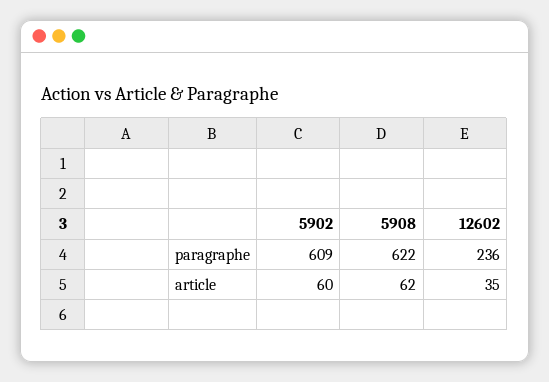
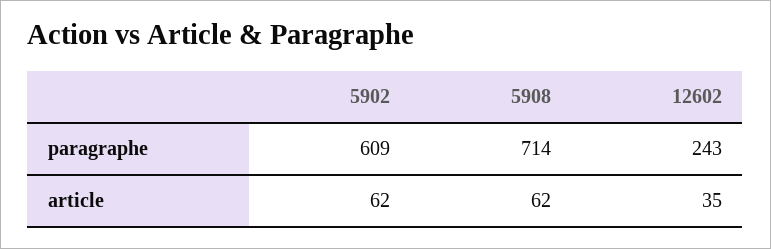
5908, paragraphe: 622 -> 714
12602, paragraphe: 236 -> 243
5902, article: 60 -> 62

